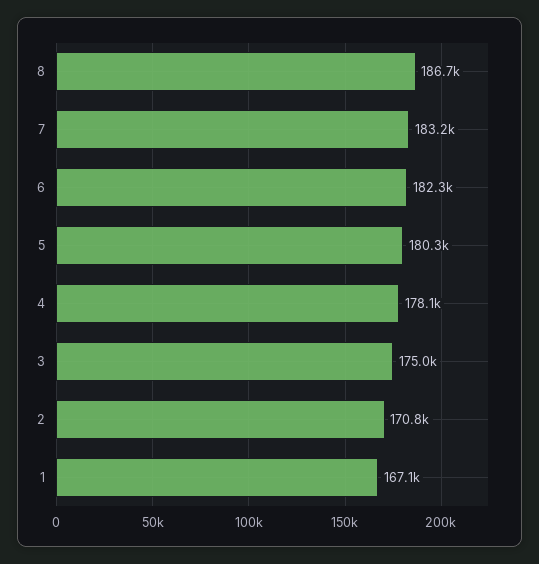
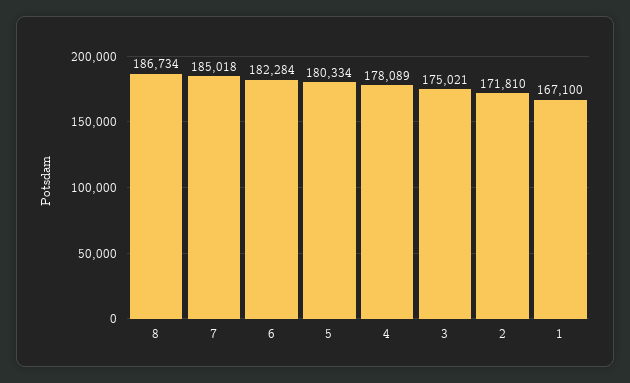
7: 183200 -> 185018
2: 170800 -> 171810

